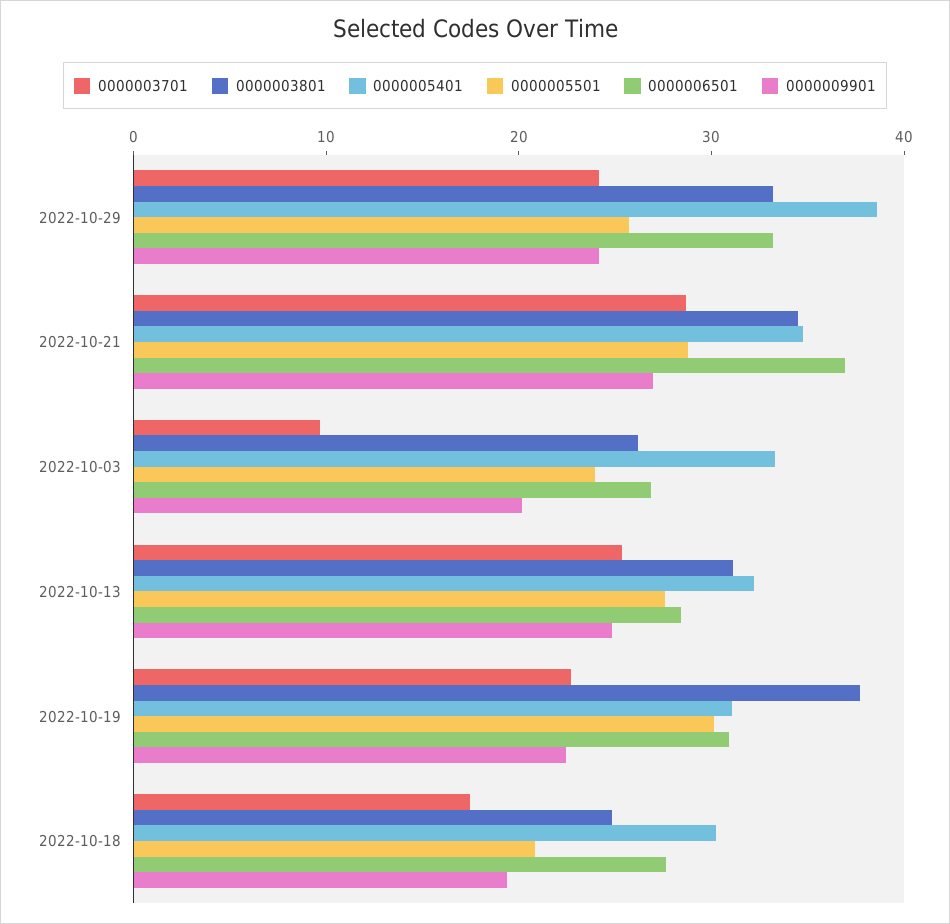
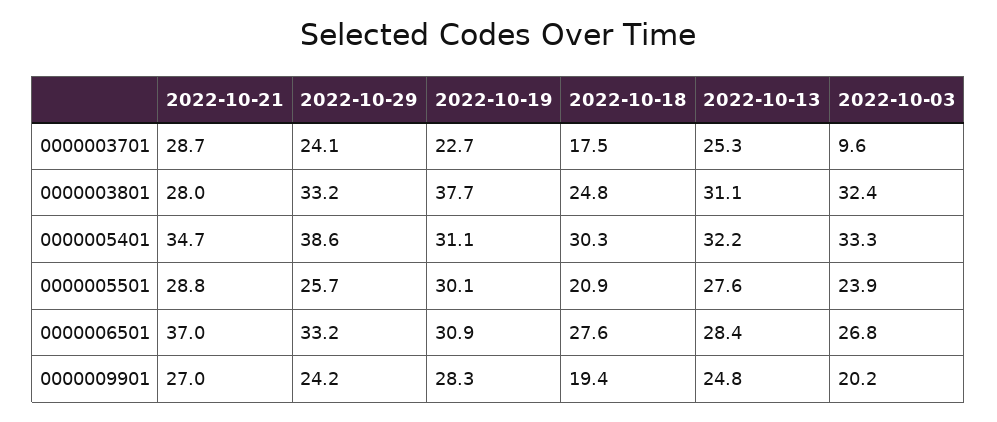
0000003801, 2022-10-21: 34 -> 28
0000003801, 2022-10-03: 26 -> 32.4
0000009901, 2022-10-19: 22 -> 28.3

